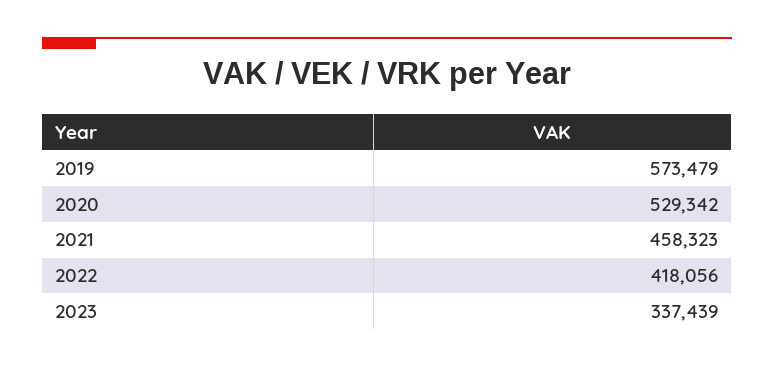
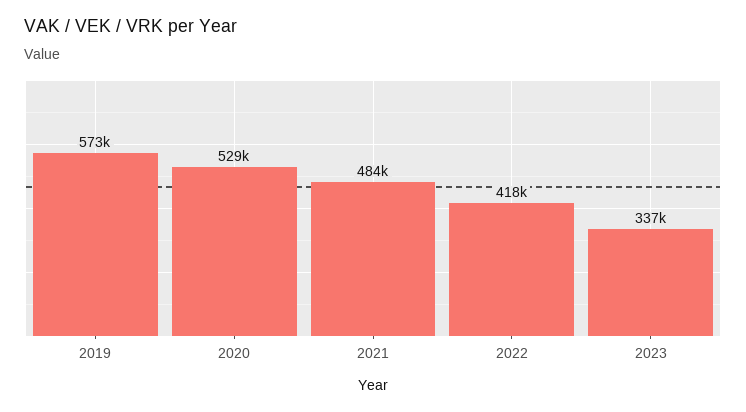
2021: 458323 -> 484000

